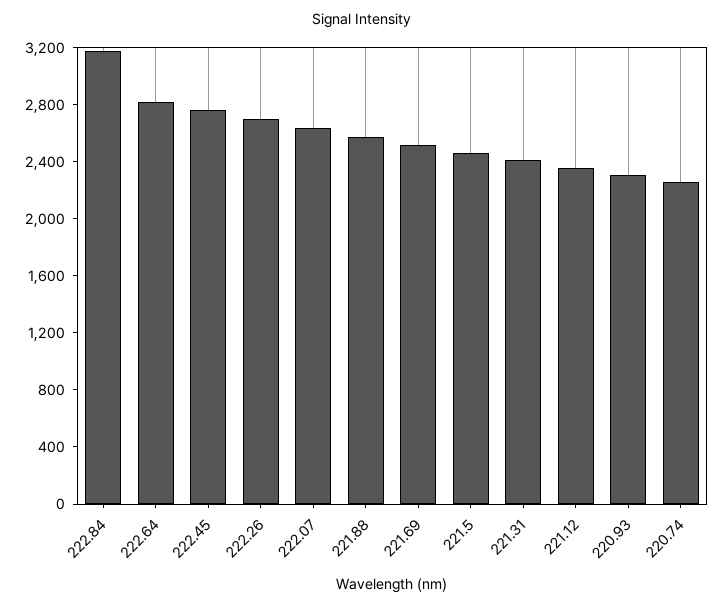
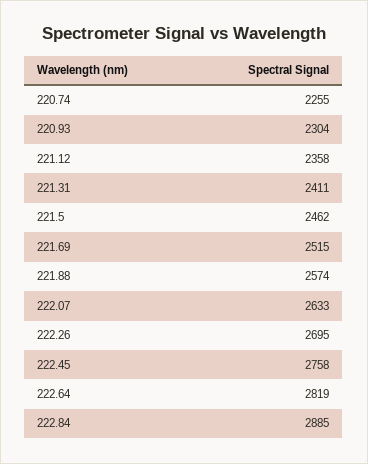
222.84: 3200 -> 2885

